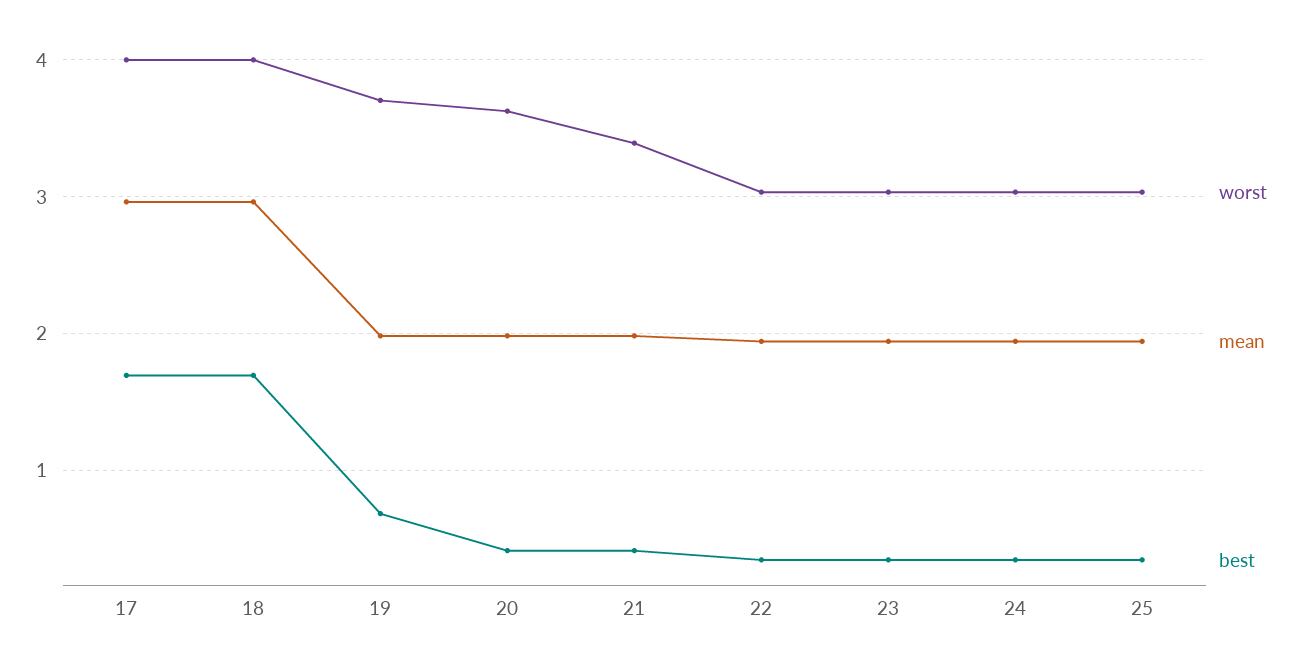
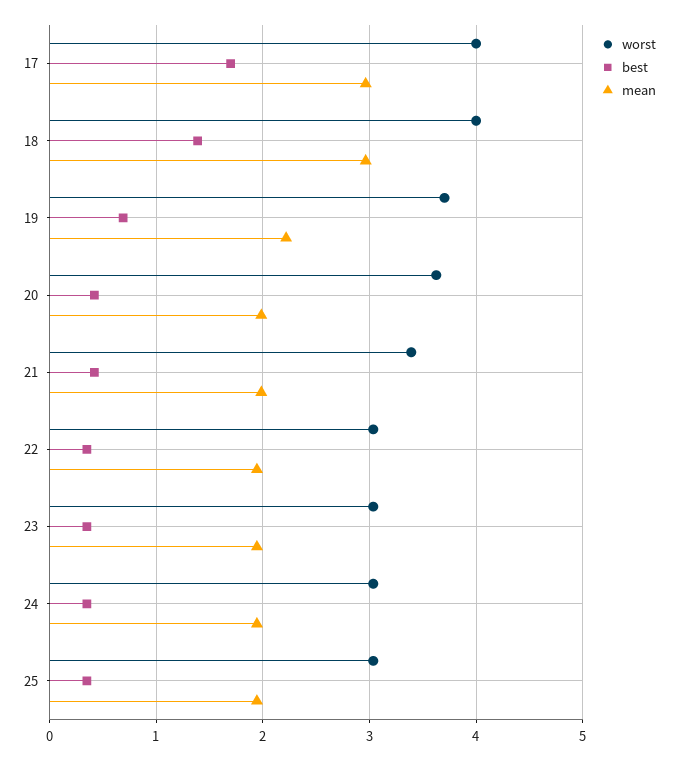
best, 18: 1.7 -> 1.4
mean, 19: 2 -> 2.2

